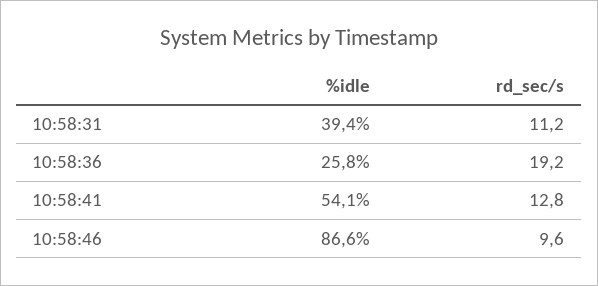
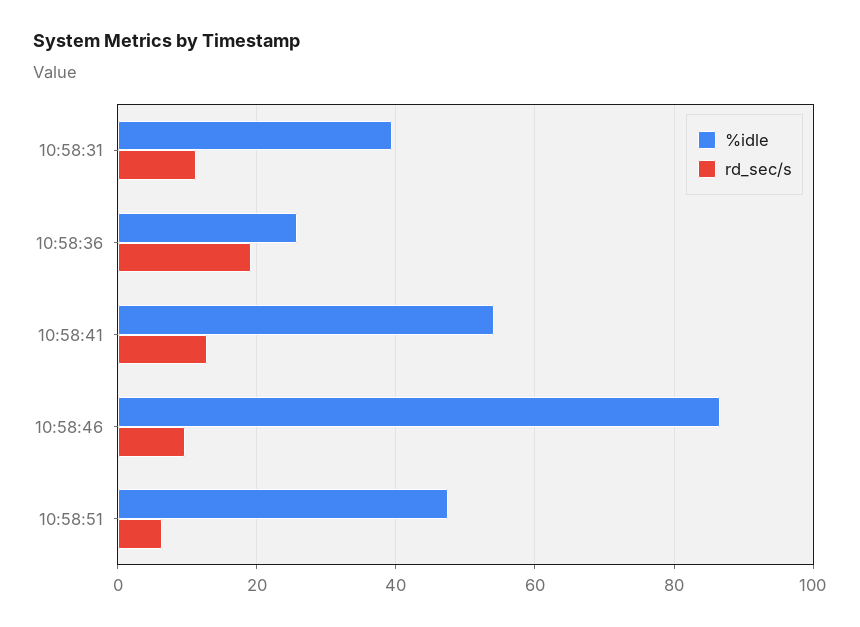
%idle, 10:58:51: none -> 48
rd_sec/s, 10:58:51: none -> 6

